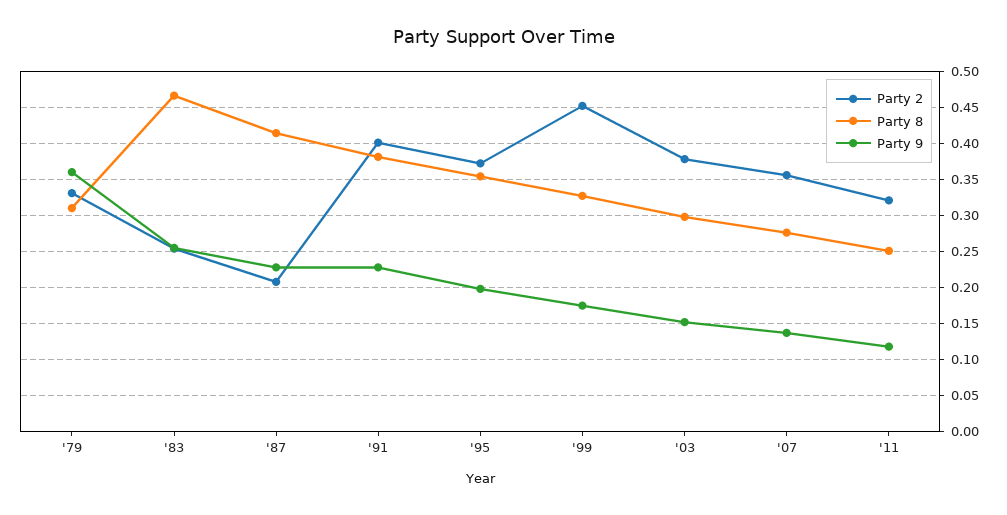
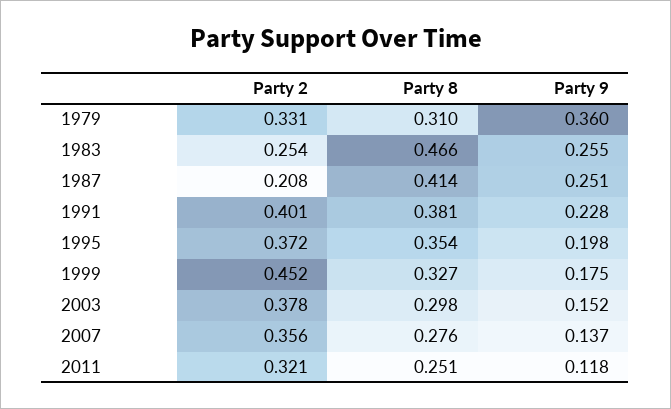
Party 9, '87: 0.23 -> 0.251

